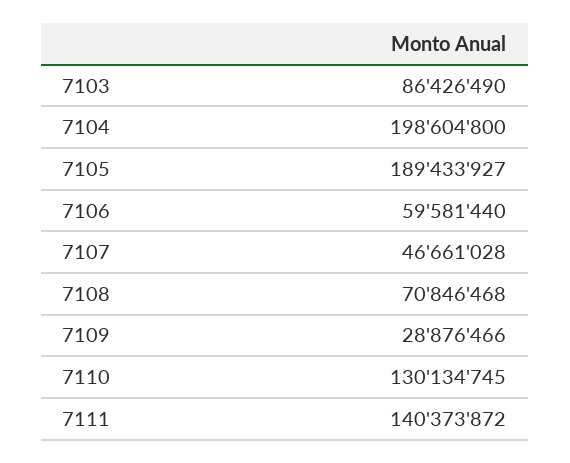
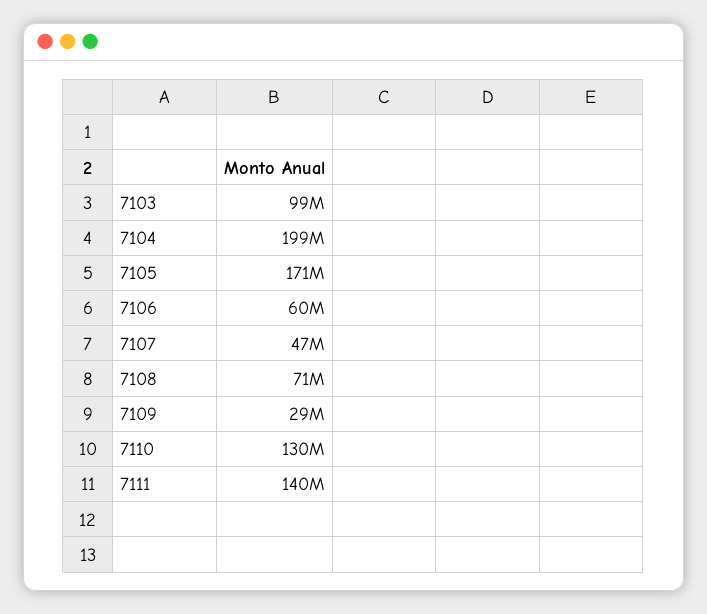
7103: 86426490 -> 99000000
7105: 189433927 -> 171000000

